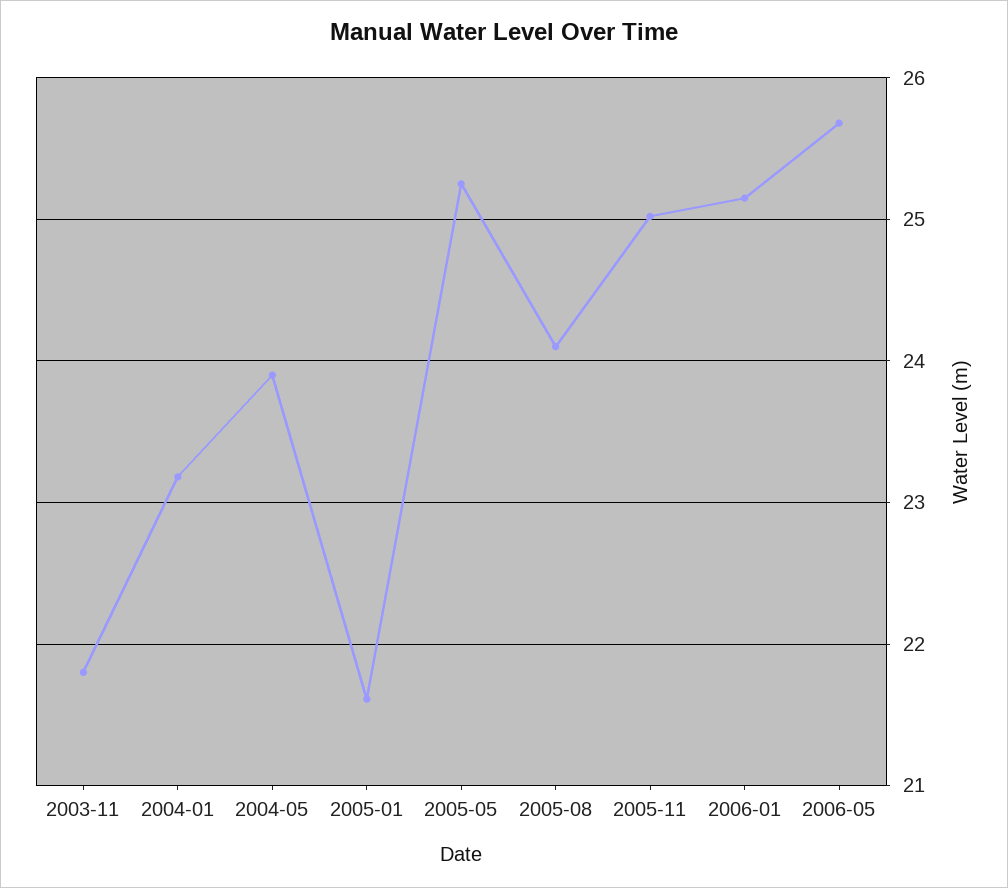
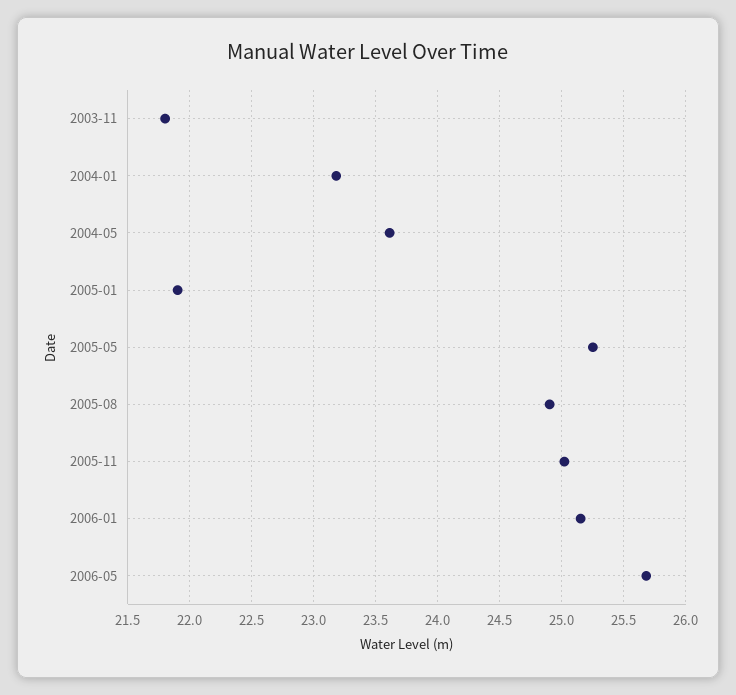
2004-05: 23.9 -> 23.6
2005-01: 21.6 -> 21.9
2005-08: 24.1 -> 24.9

